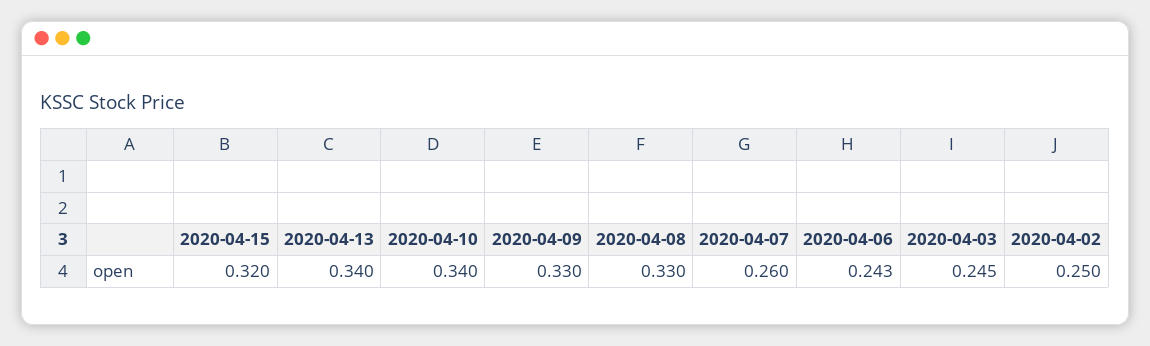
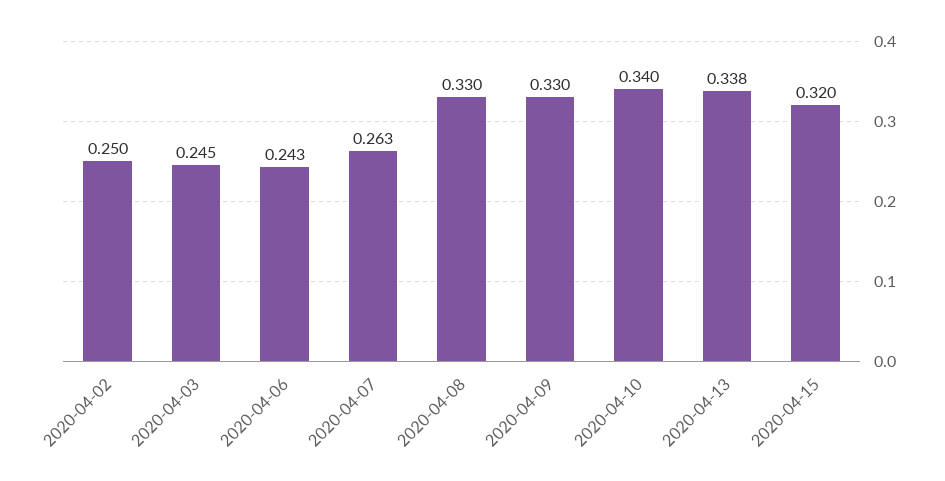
2020-04-13: 0.34 -> 0.338
2020-04-07: 0.26 -> 0.263

